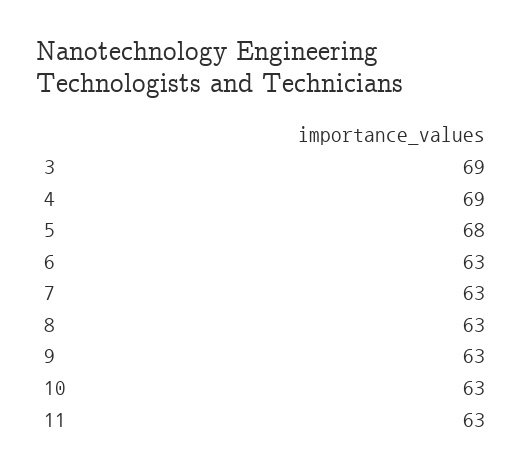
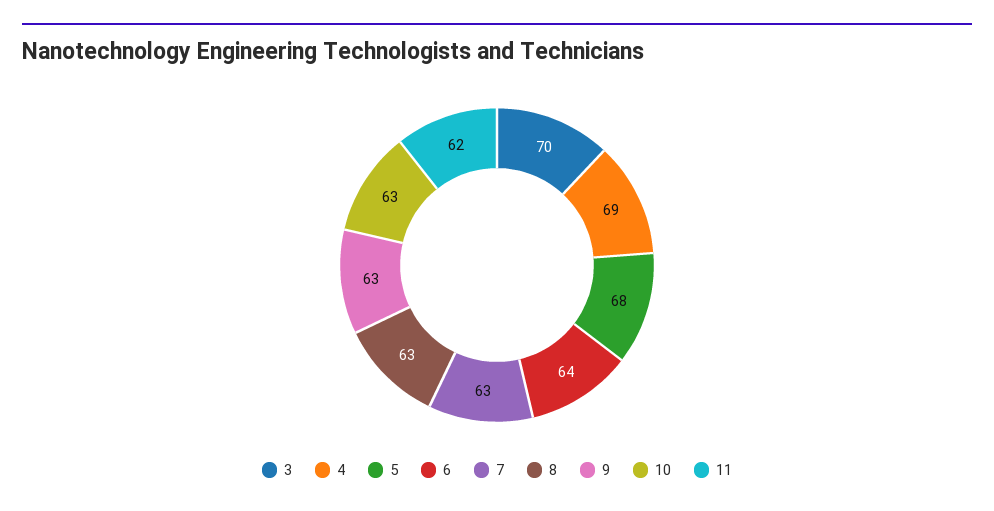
3: 69 -> 70
6: 63 -> 64
11: 63 -> 62

